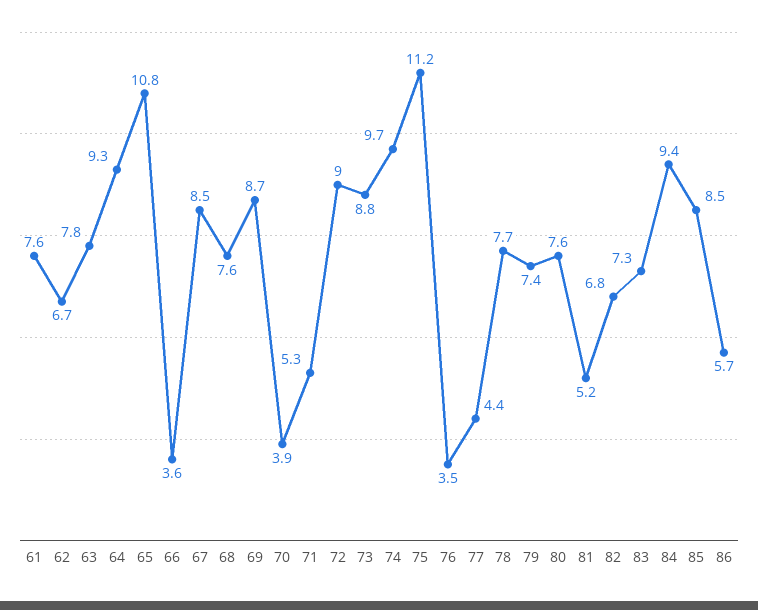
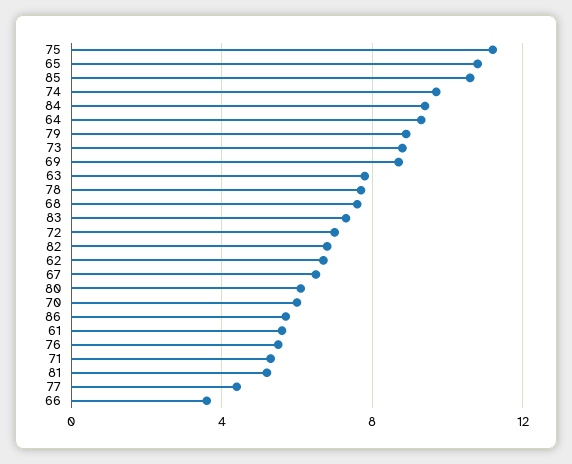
61: 7.6 -> 5.5
67: 8.5 -> 6.5
70: 3.9 -> 6
72: 9 -> 7
76: 3.5 -> 5.5
79: 7.4 -> 9
80: 7.6 -> 6
85: 8.5 -> 10.5

